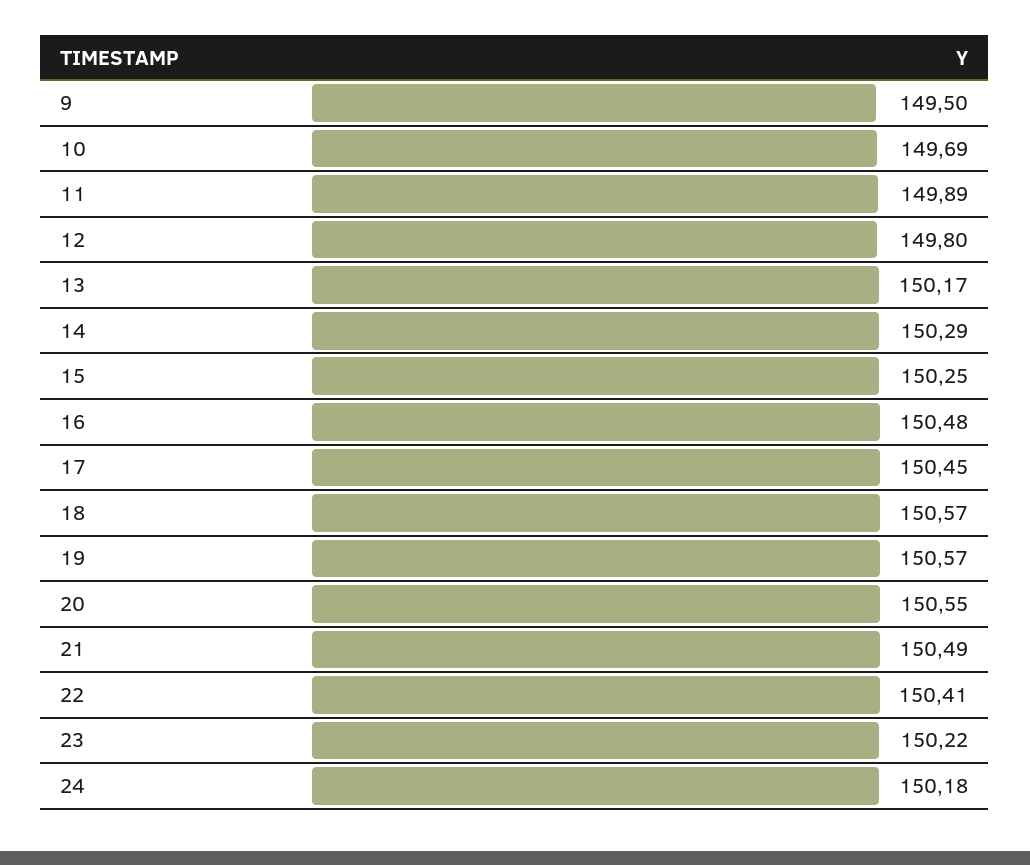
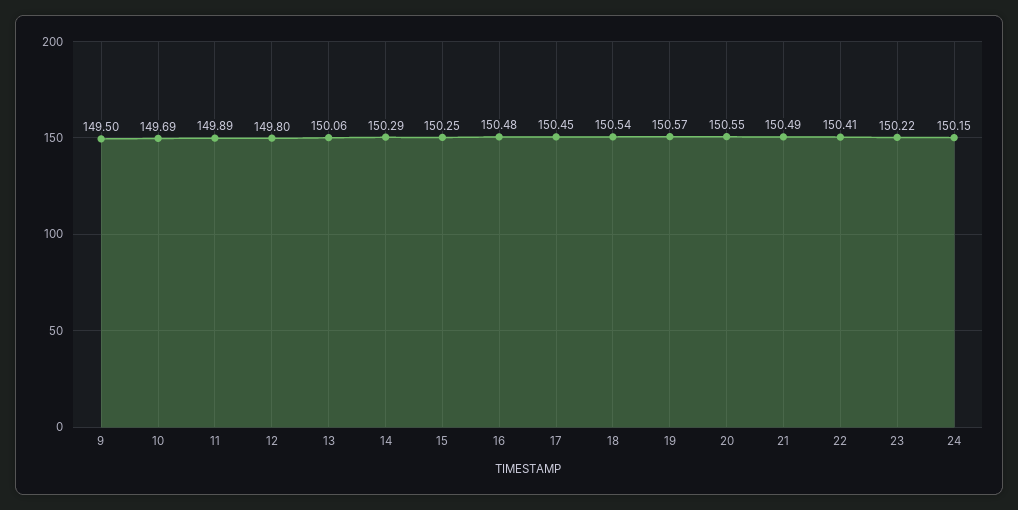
13: 150.17 -> 150.06
18: 150.57 -> 150.54
24: 150.18 -> 150.15

